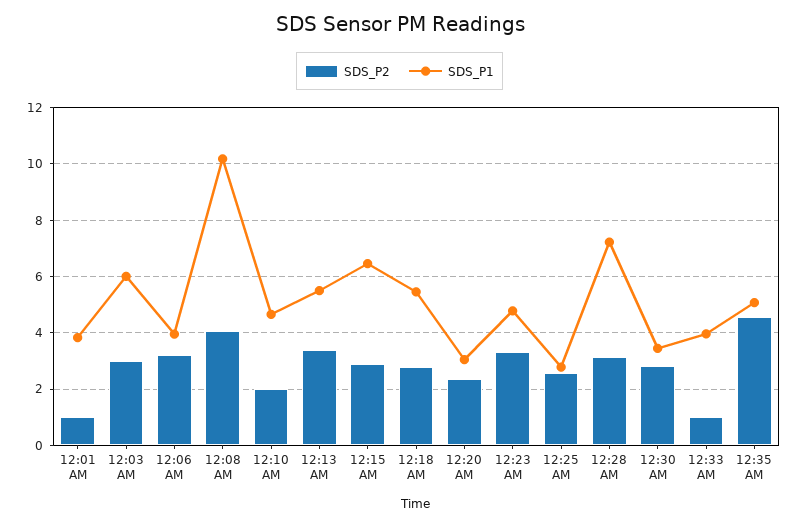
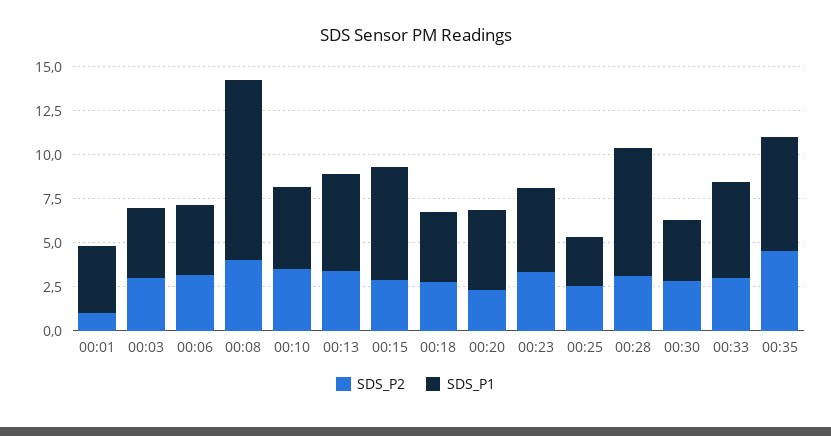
SDS_P1, 12:03 AM: 6 -> 4
SDS_P2, 12:10 AM: 2 -> 3.5
SDS_P1, 12:18 AM: 5.5 -> 4
SDS_P1, 12:20 AM: 3 -> 4.5
SDS_P2, 12:33 AM: 1 -> 3
SDS_P1, 12:33 AM: 4 -> 5.5
SDS_P1, 12:35 AM: 5 -> 6.5

